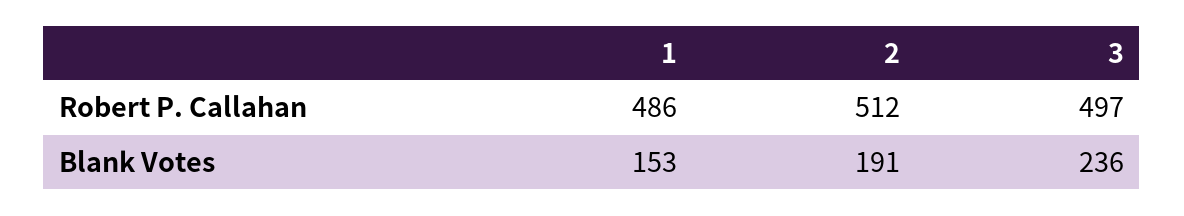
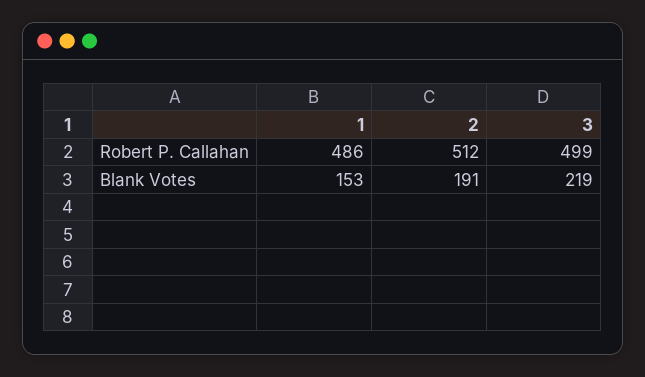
3, Robert P. Callahan: 497 -> 499
3, Blank Votes: 236 -> 219

